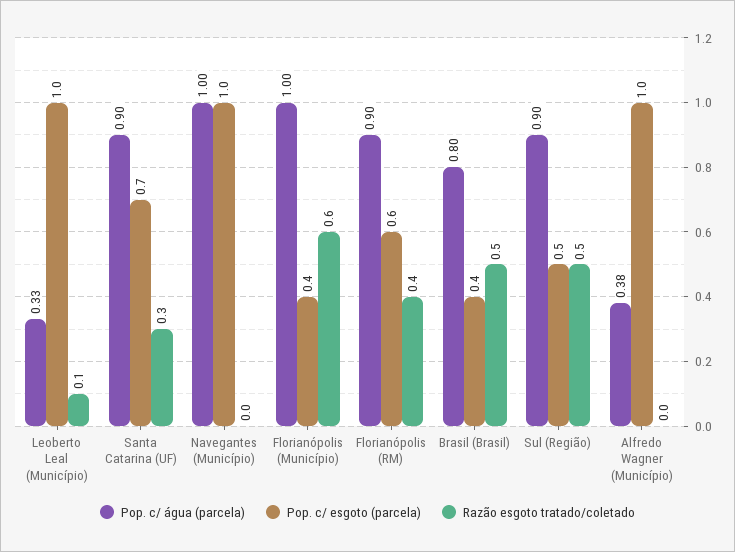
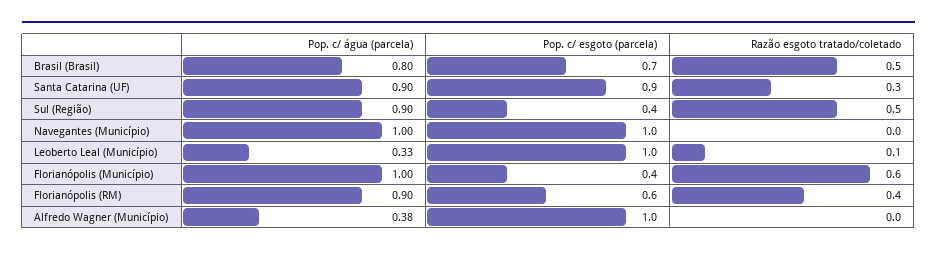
Pop. c/ esgoto (parcela), Santa Catarina (UF): 0.7 -> 0.9
Pop. c/ esgoto (parcela), Brasil (Brasil): 0.4 -> 0.7
Pop. c/ esgoto (parcela), Sul (Região): 0.5 -> 0.4

